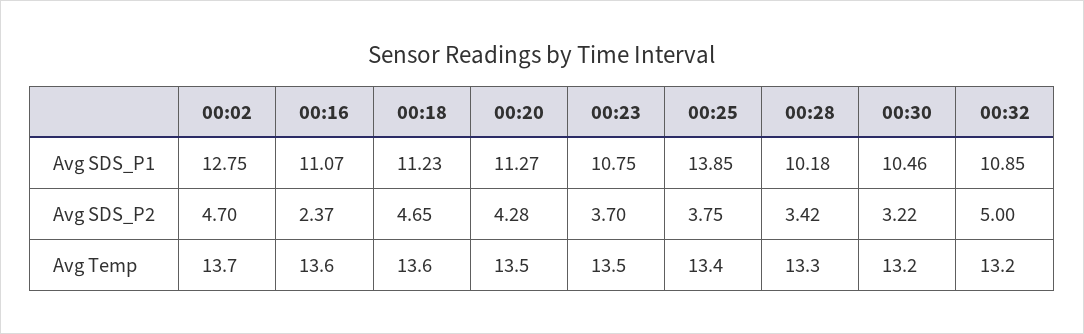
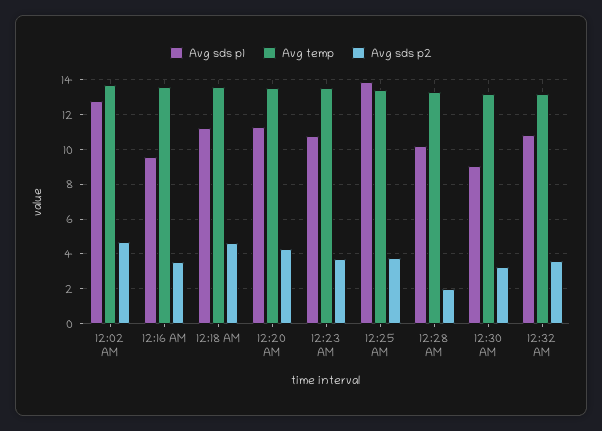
Avg SDS_P1, 00:16: 11.07 -> 9.5
Avg SDS_P1, 00:30: 10.46 -> 9
Avg SDS_P2, 00:16: 2.37 -> 3.5
Avg SDS_P2, 00:28: 3.42 -> 2
Avg SDS_P2, 00:32: 5 -> 3.5

